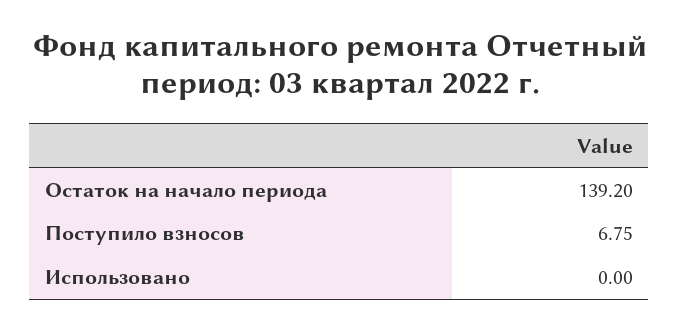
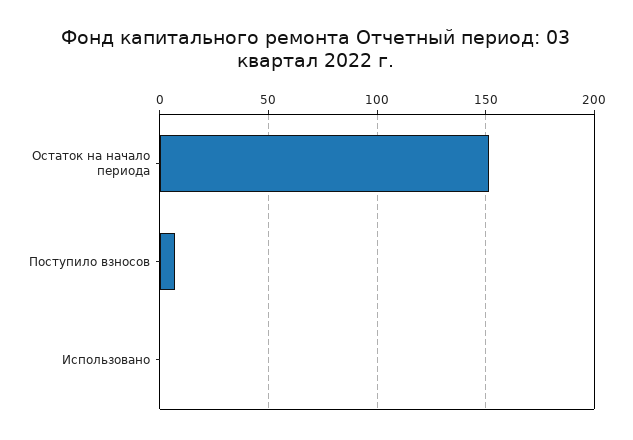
Остаток на начало периода: 139.2 -> 150

